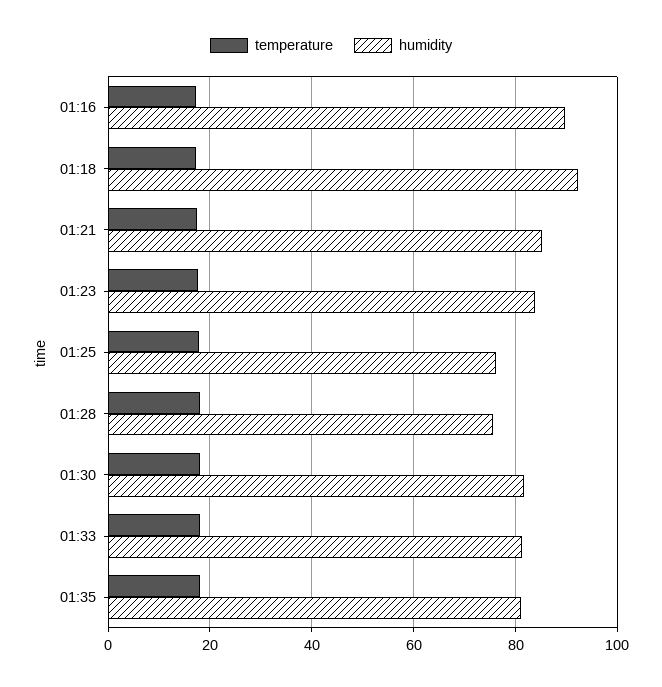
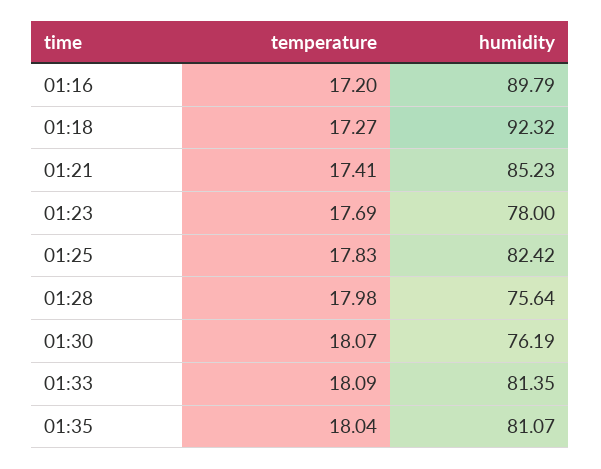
humidity, 01:23: 84 -> 78
humidity, 01:25: 76 -> 82.42
humidity, 01:30: 82 -> 76.19

